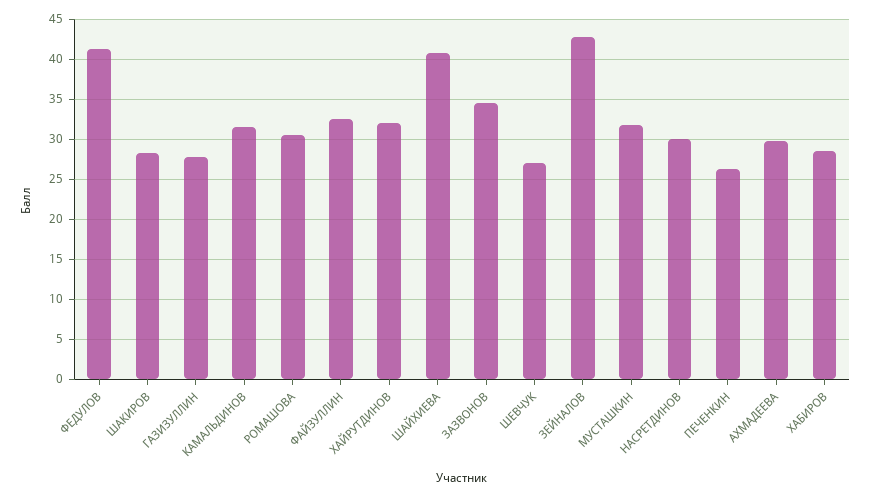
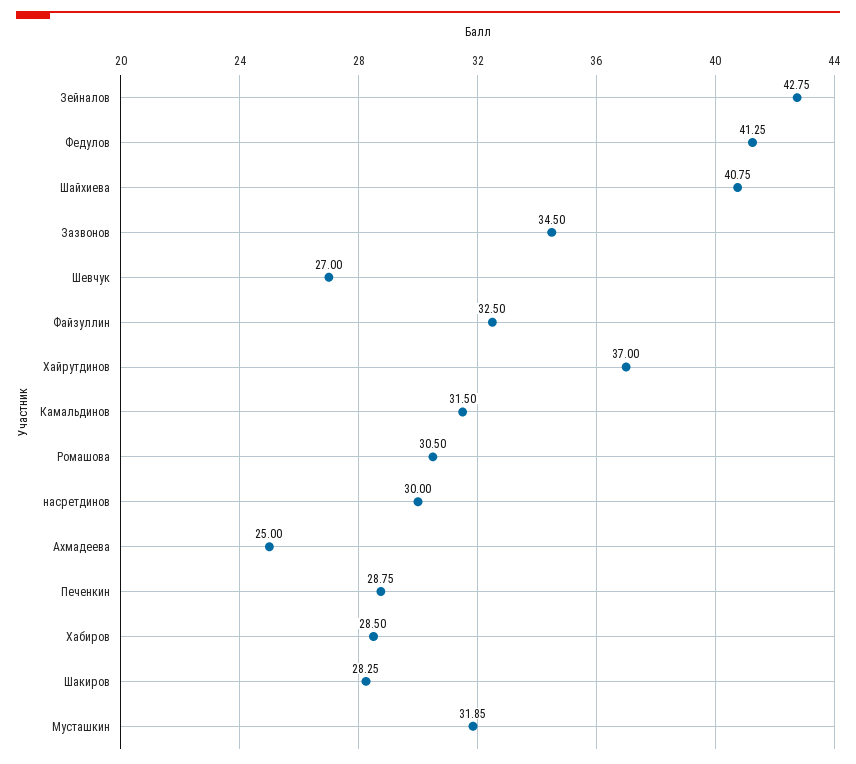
ГАЗИЗУЛЛИН: 28 -> none
ХАЙРУТДИНОВ: 32 -> 37
ПЕЧЕНКИН: 26 -> 28.75
АХМАДЕЕВА: 30 -> 25

